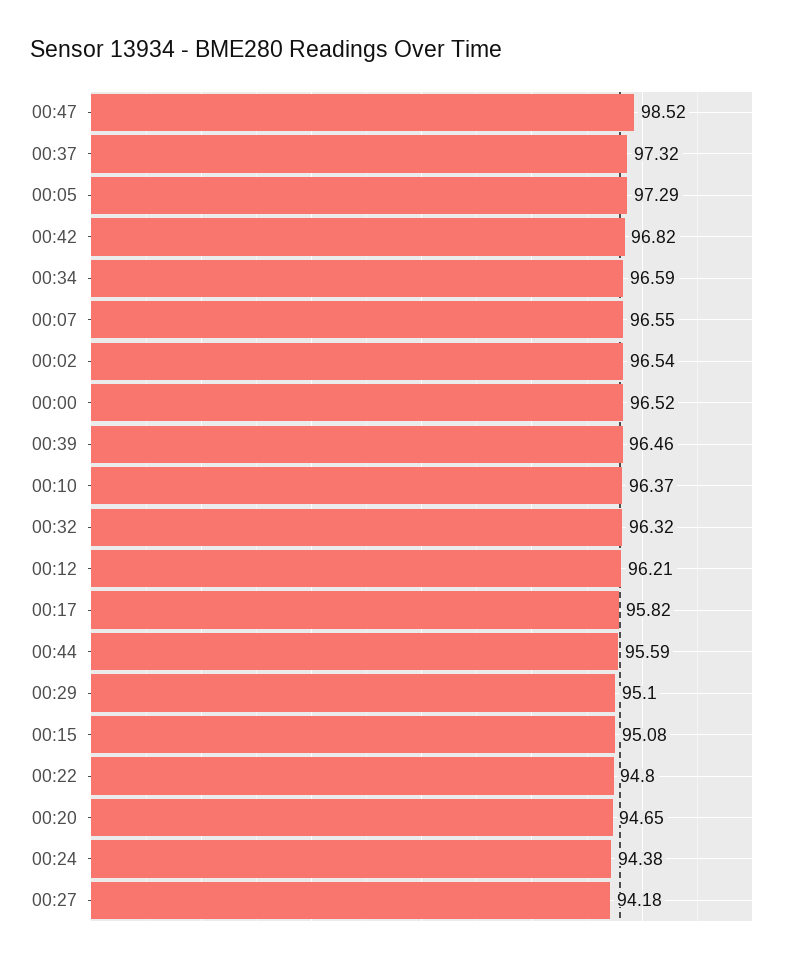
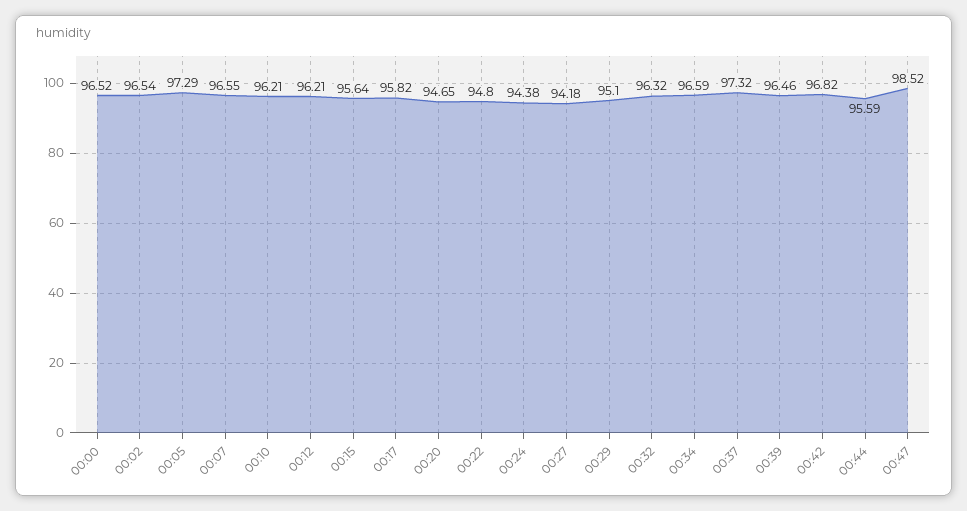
00:10: 96.37 -> 96.21
00:15: 95.08 -> 95.64

